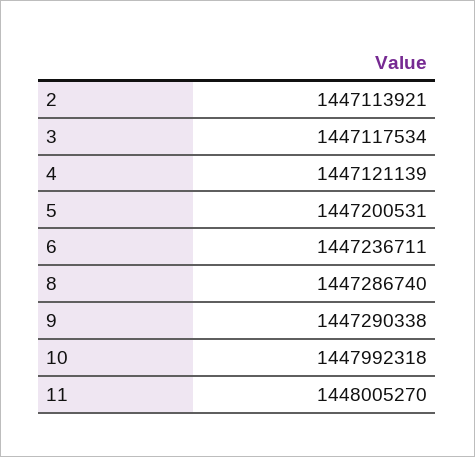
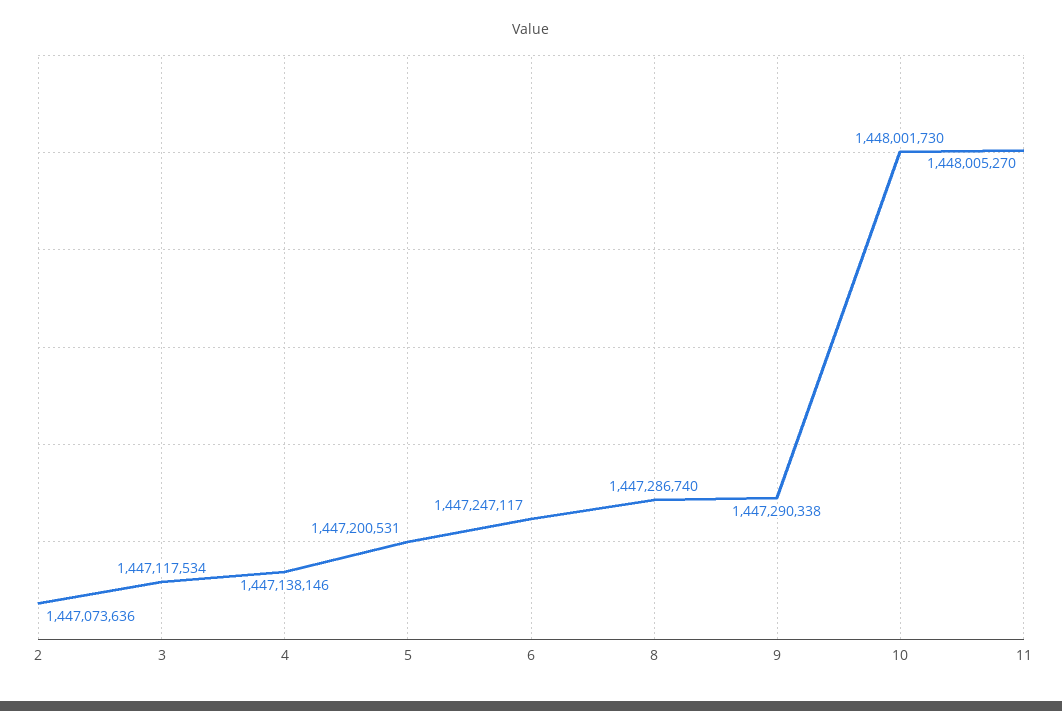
2: 1447113921 -> 1447073636
4: 1447121139 -> 1447138146
6: 1447236711 -> 1447247117
10: 1447992318 -> 1448001730

